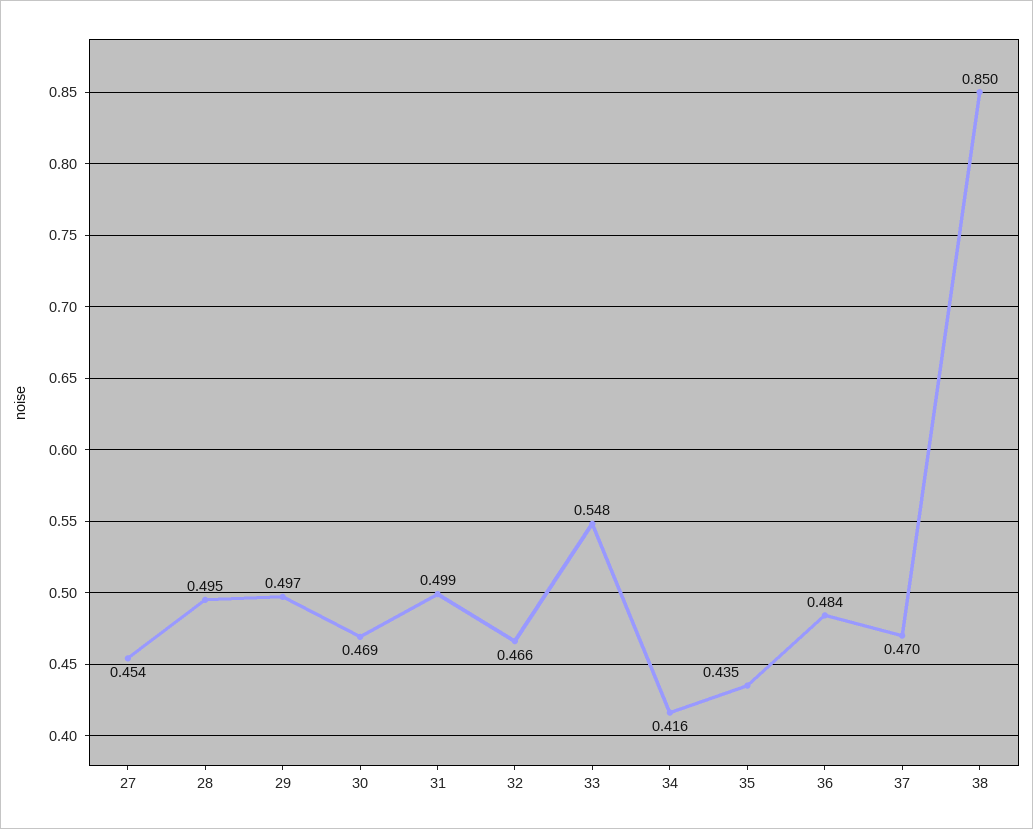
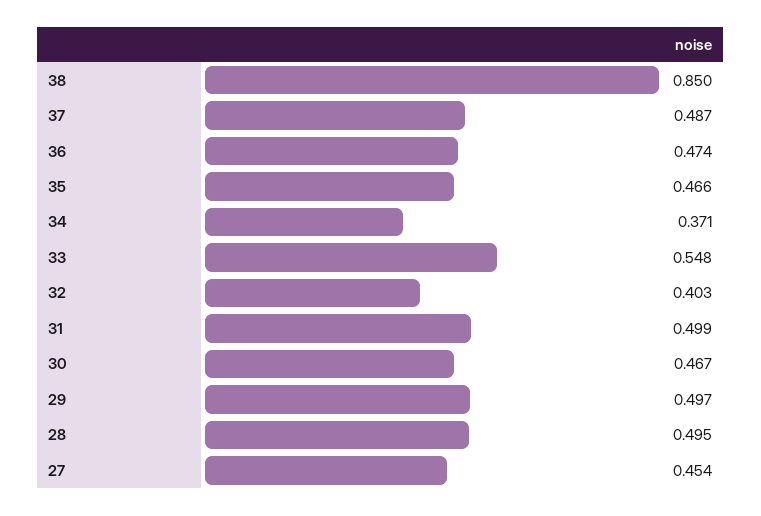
30: 0.469 -> 0.467
32: 0.466 -> 0.403
34: 0.416 -> 0.371
35: 0.435 -> 0.466
36: 0.484 -> 0.474
37: 0.47 -> 0.487

